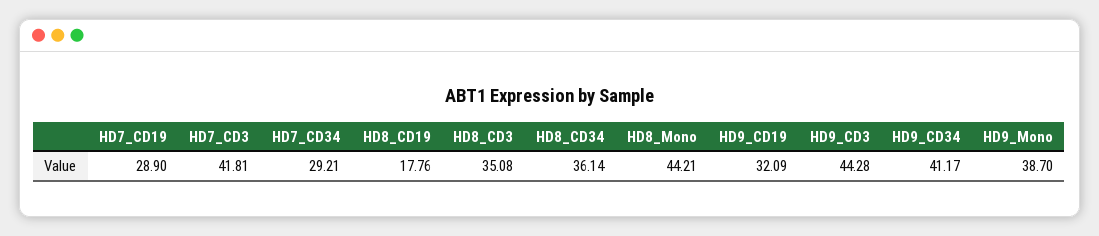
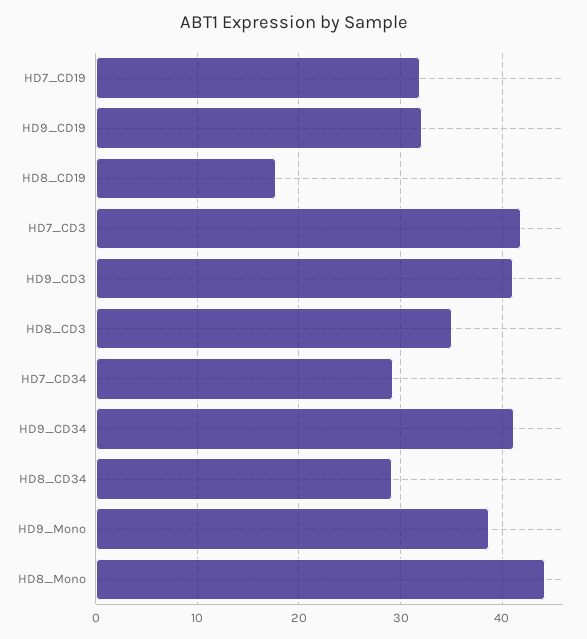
HD7_CD19: 28.9 -> 32
HD8_CD34: 36.14 -> 29
HD9_CD3: 44.28 -> 41

